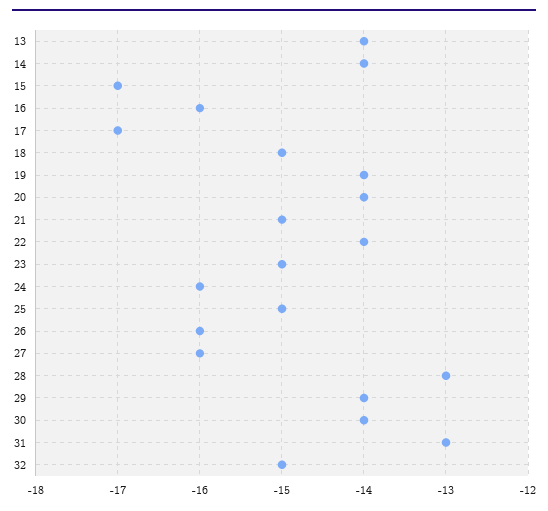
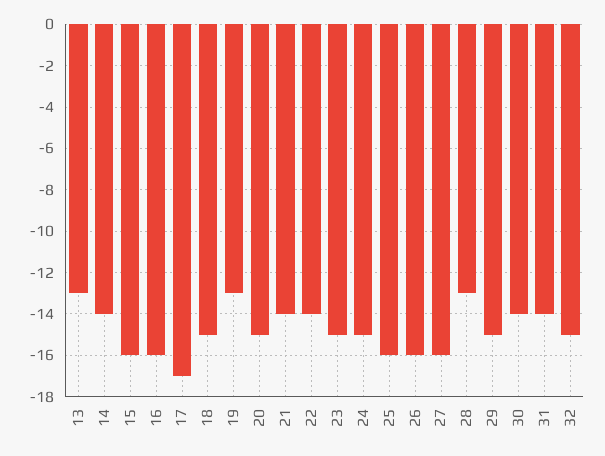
13: -14 -> -13
15: -17 -> -16
19: -14 -> -13
20: -14 -> -15
21: -15 -> -14
24: -16 -> -15
25: -15 -> -16
29: -14 -> -15
31: -13 -> -14

